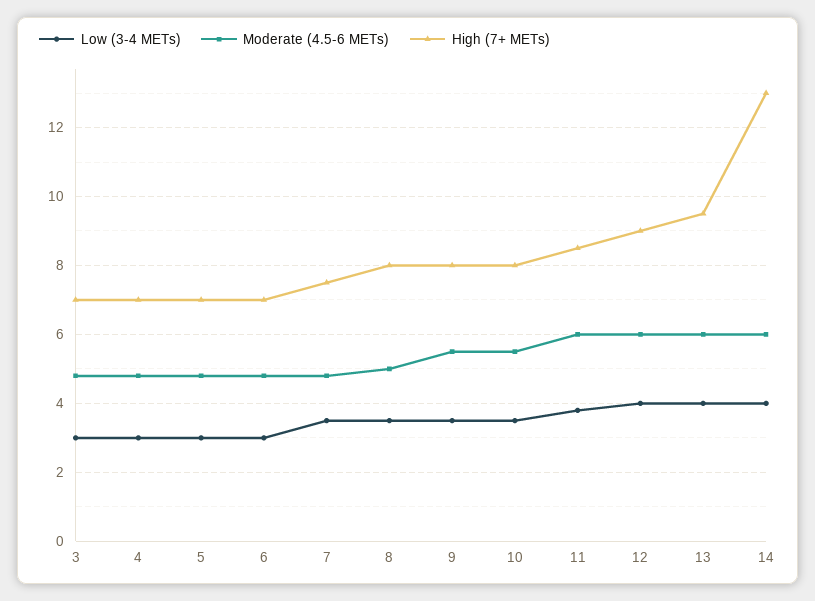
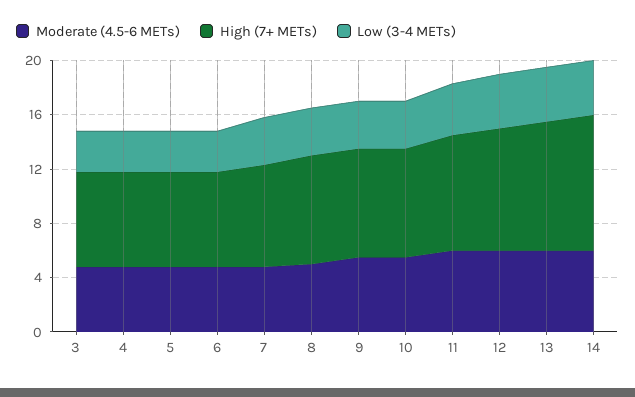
High (7+ METs), 14: 13 -> 10

